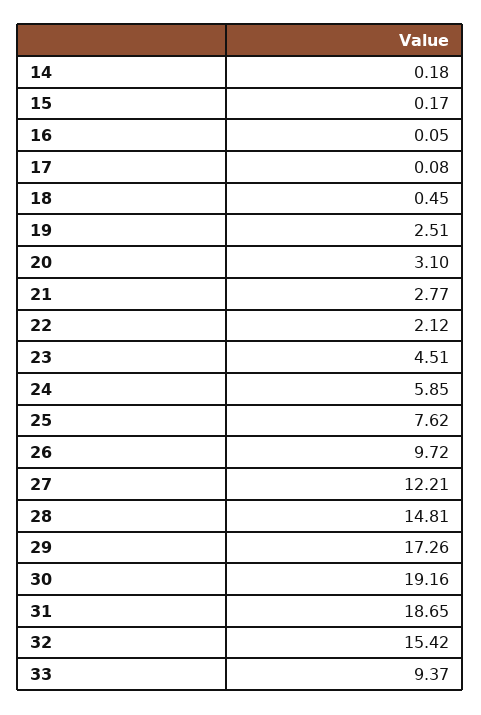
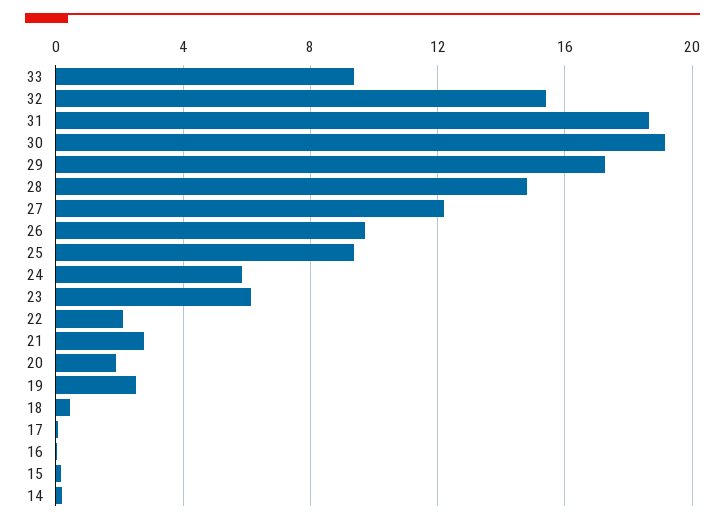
20: 3.1 -> 2
23: 4.51 -> 6
25: 7.62 -> 9.5

